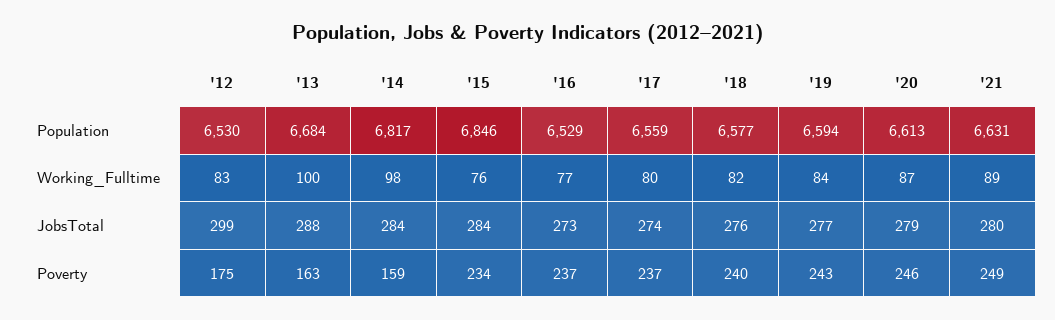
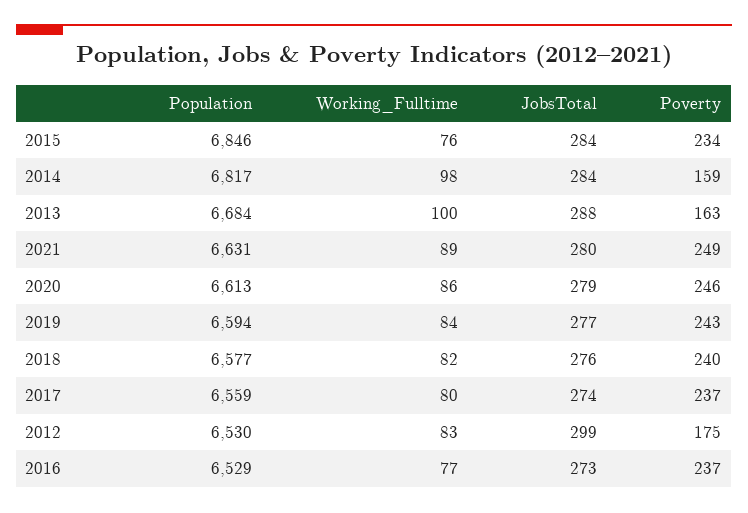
'20, Working_Fulltime: 87 -> 86

